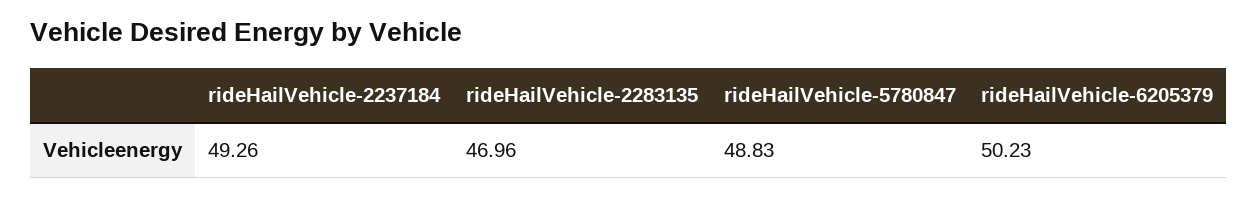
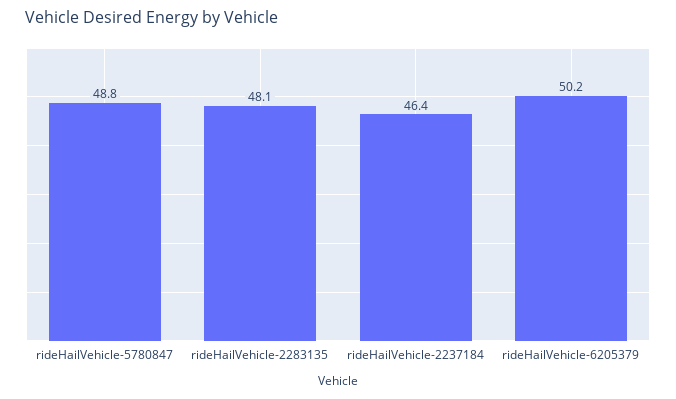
rideHailVehicle-2237184: 49.26 -> 46.4
rideHailVehicle-2283135: 46.96 -> 48.1

